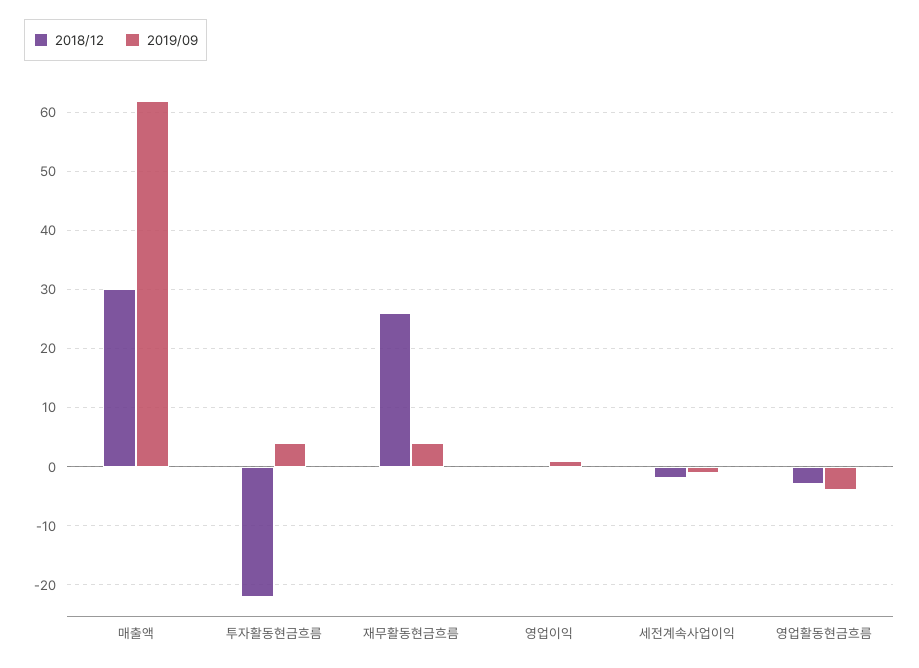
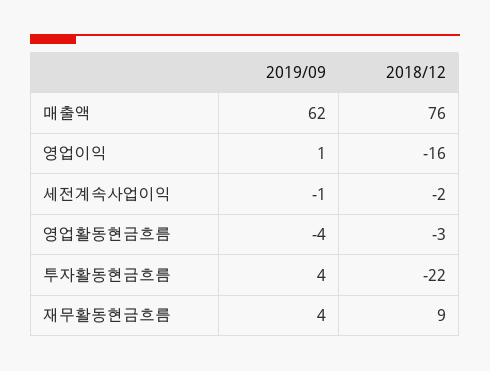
2018/12, 매출액: 30 -> 76
2018/12, 재무활동현금흐름: 25 -> 9
2018/12, 영업이익: 0 -> -16

